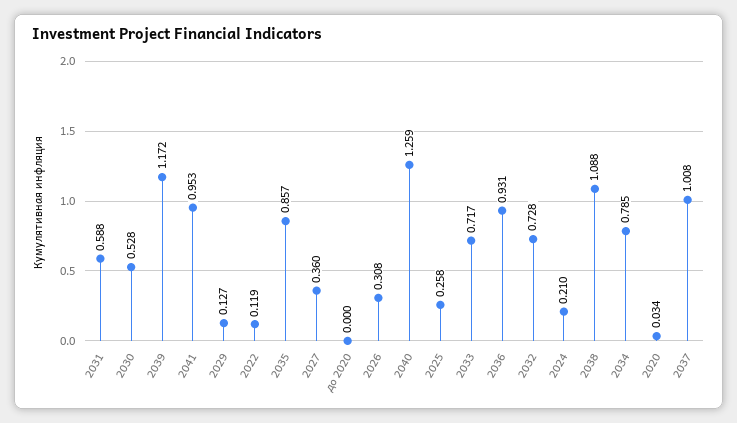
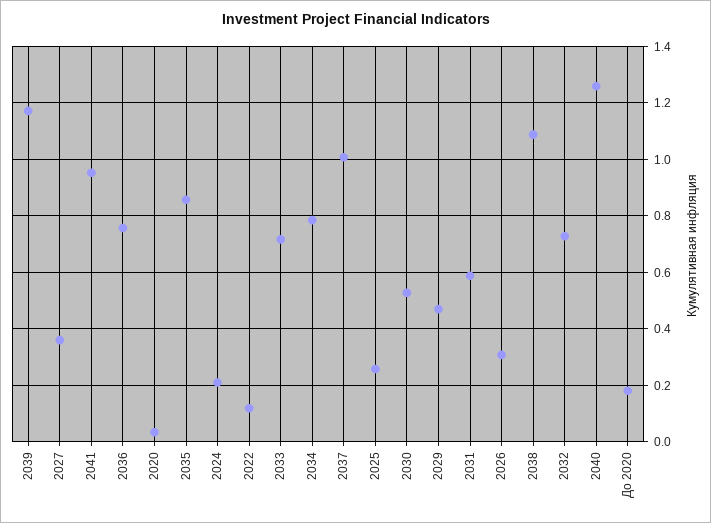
2029: 0.127 -> 0.475
до 2020: 0 -> 0.175
2036: 0.931 -> 0.75

